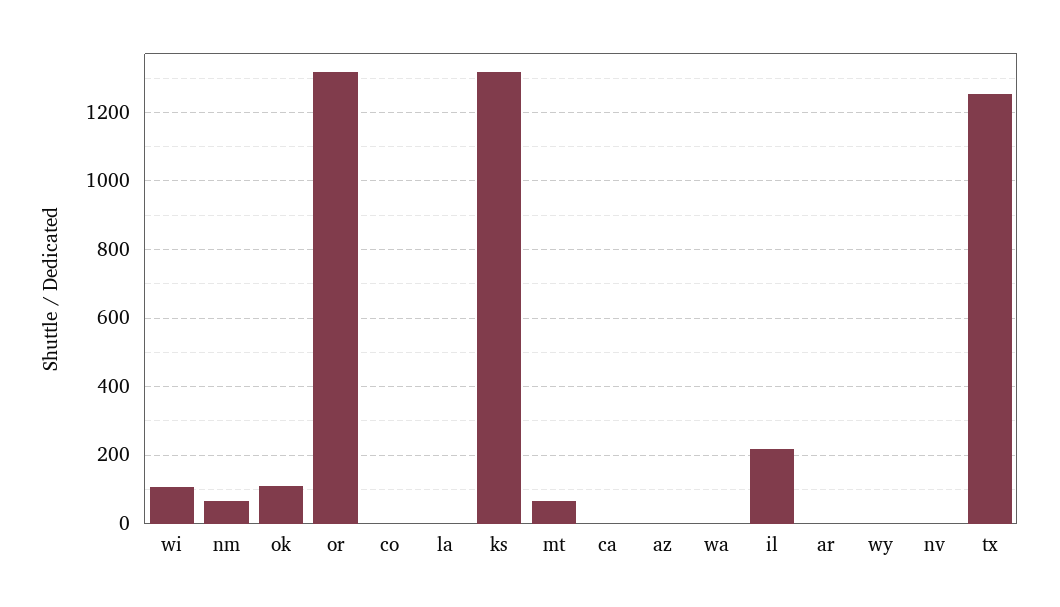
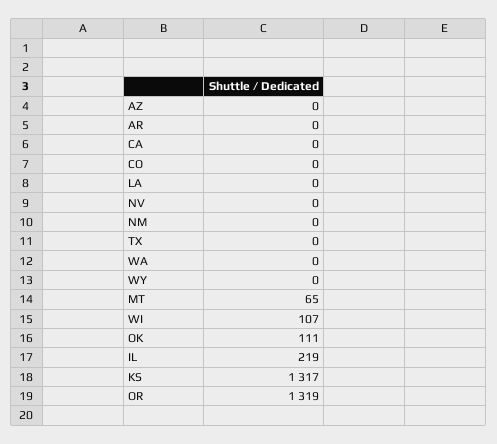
nm: 60 -> 0
tx: 1260 -> 0

